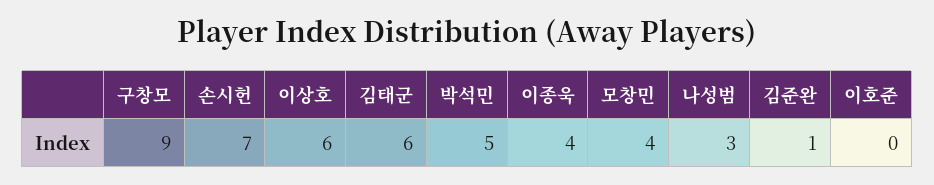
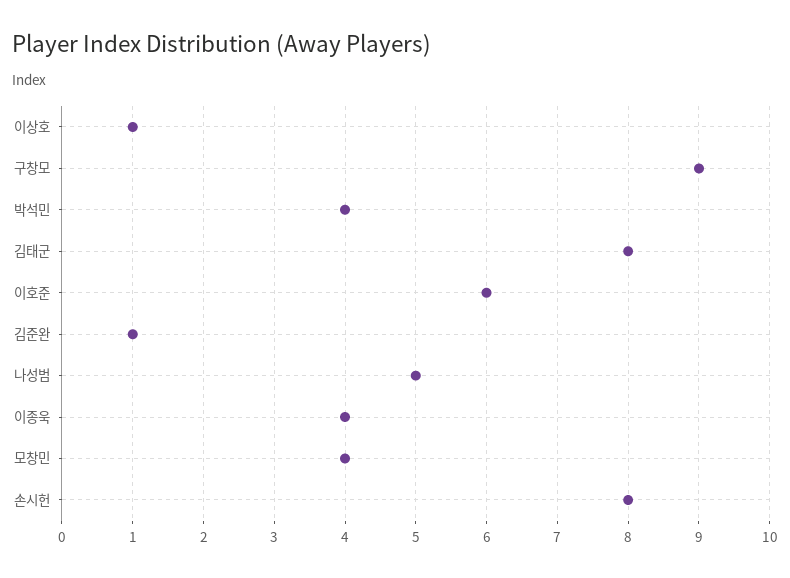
손시헌: 7 -> 8
이상호: 6 -> 1
김태군: 6 -> 8
박석민: 5 -> 4
나성범: 3 -> 5
이호준: 0 -> 6

